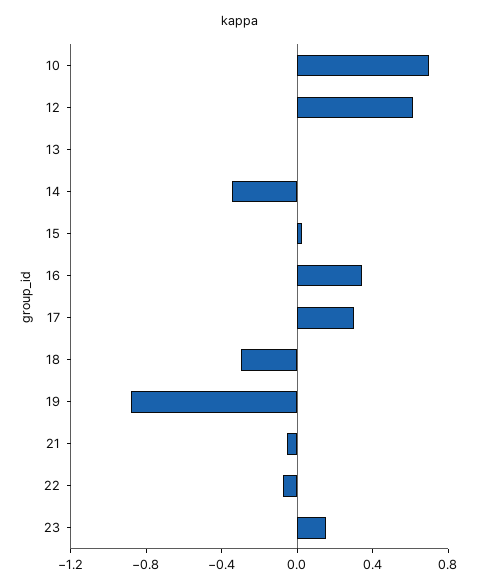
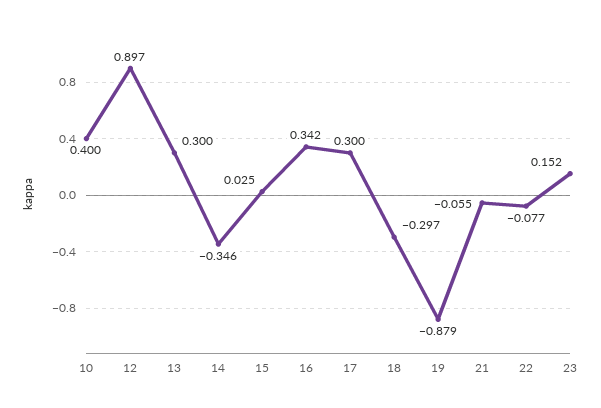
10: 0.7 -> 0.4
12: 0.6 -> 0.897
13: 0 -> 0.3

